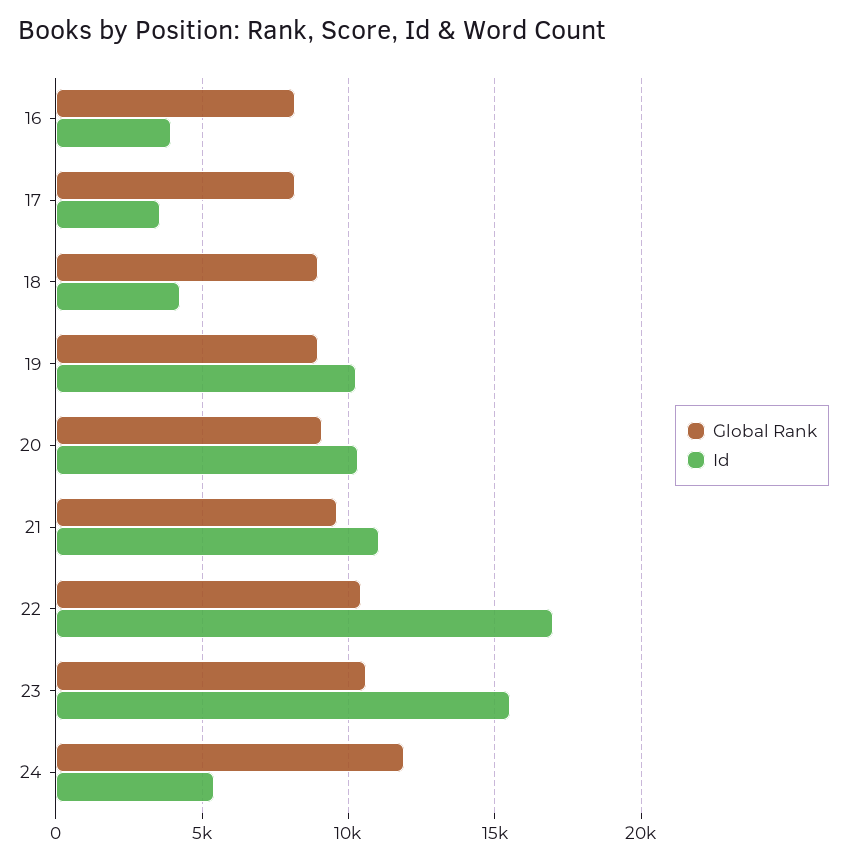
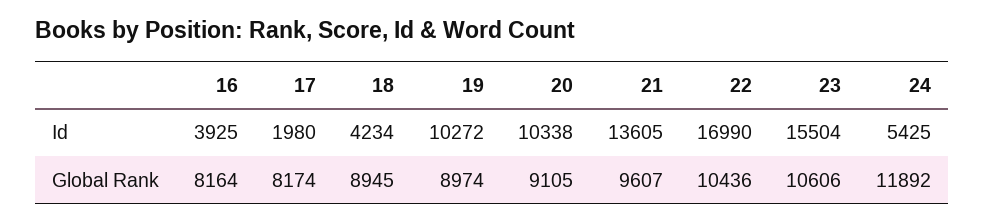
Id, 17: 3500 -> 1980
Id, 21: 11000 -> 13605

